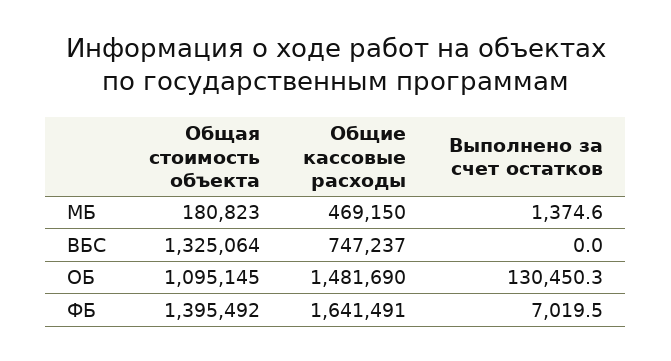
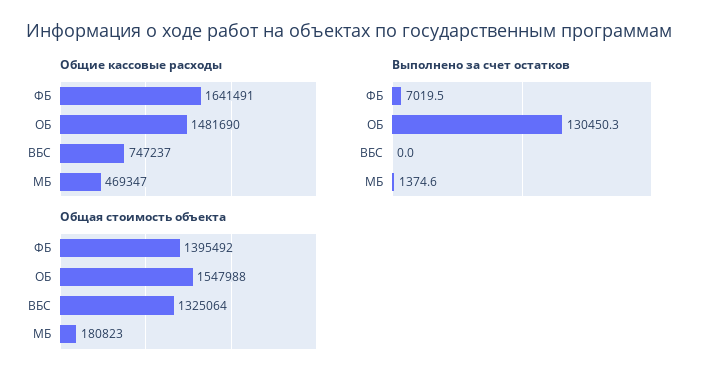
Общие кассовые расходы, МБ: 469150 -> 469347
Общая стоимость объекта, ОБ: 1095145 -> 1547988

